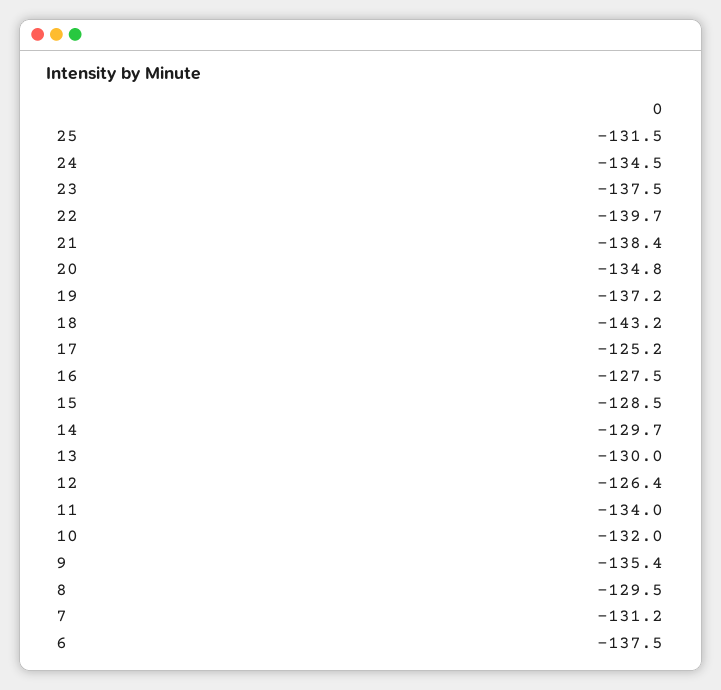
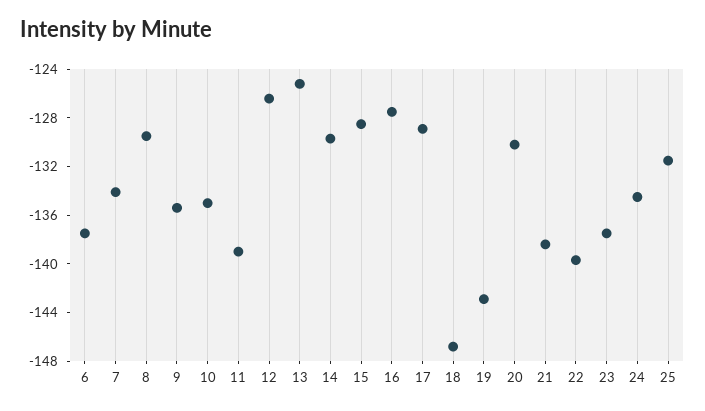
20: -134.8 -> -130
19: -137.2 -> -143
18: -143.2 -> -147
17: -125.2 -> -129
13: -130 -> -125
11: -134 -> -139
10: -132 -> -135
7: -131.2 -> -134

